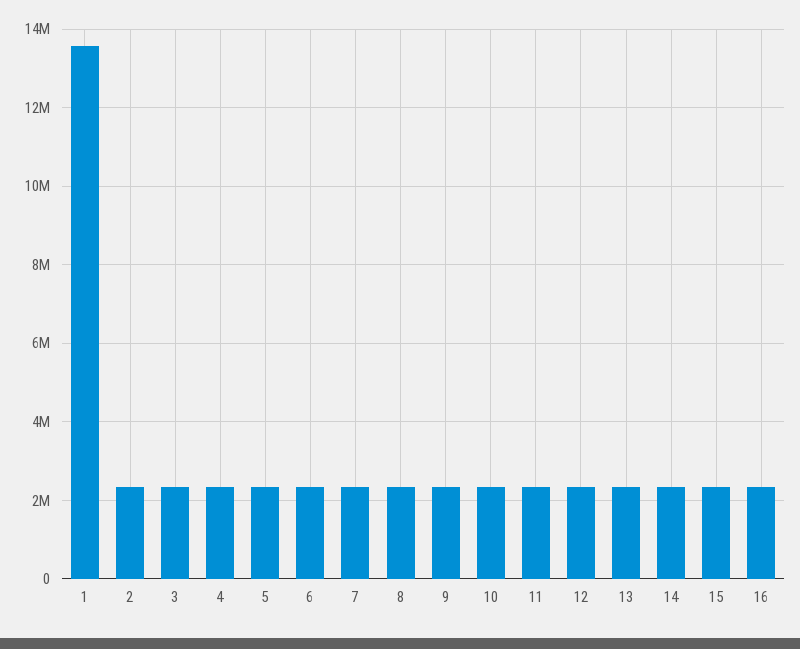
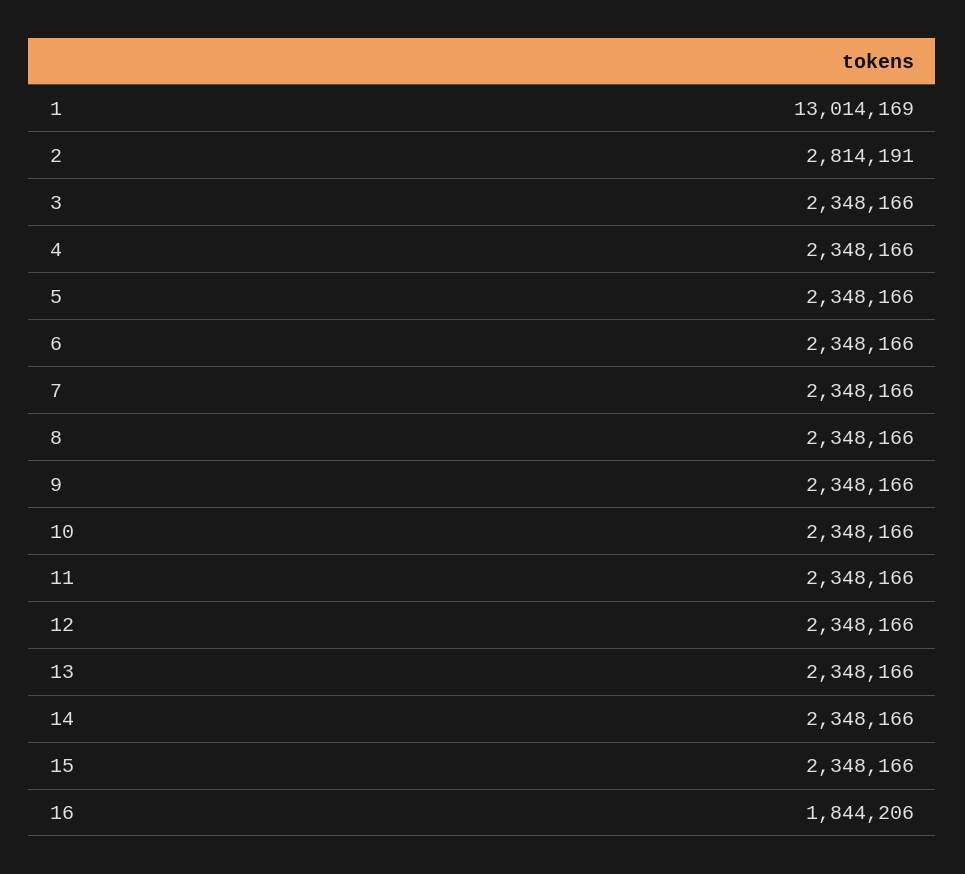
1: 13600000 -> 13014169
2: 2400000 -> 2814191
16: 2400000 -> 1844206

